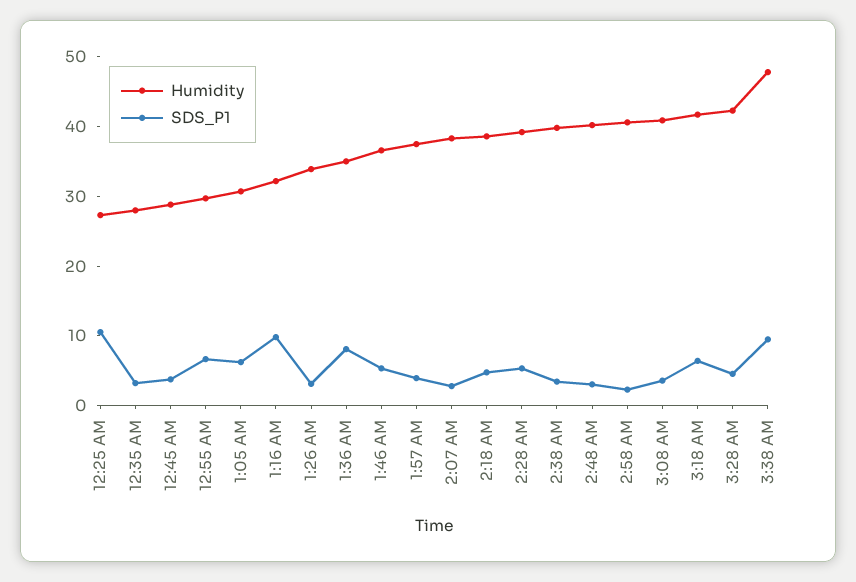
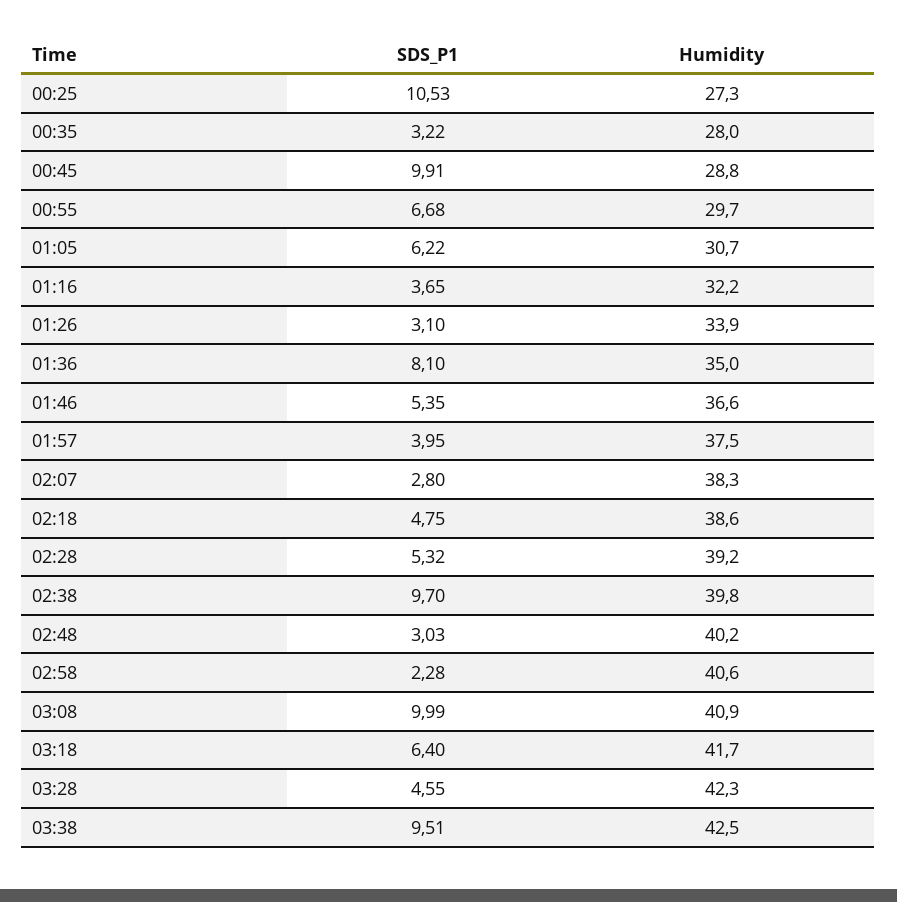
SDS_P1, 12:45 AM: 4 -> 9.91
SDS_P1, 1:16 AM: 10 -> 3.65
SDS_P1, 2:38 AM: 4 -> 9.7
SDS_P1, 3:08 AM: 4 -> 9.99
Humidity, 3:38 AM: 48 -> 42.5

